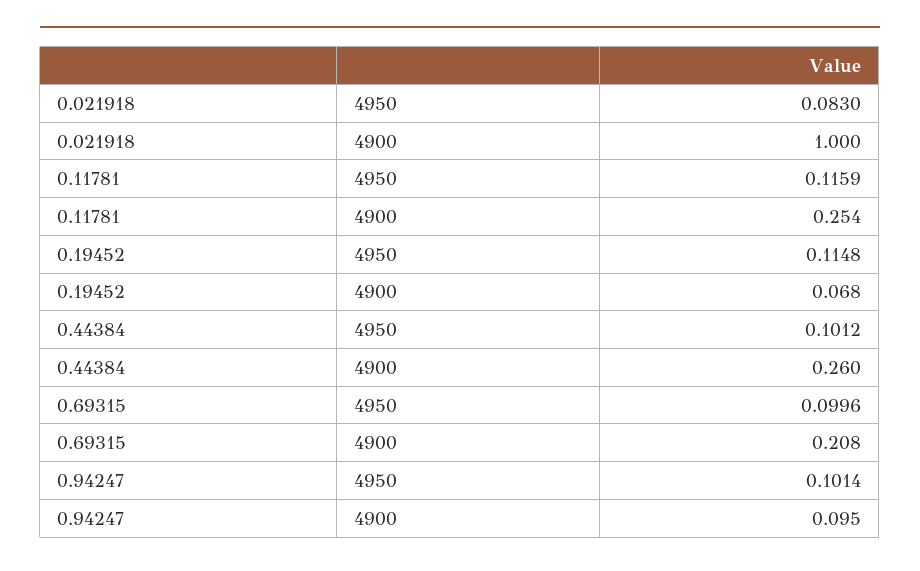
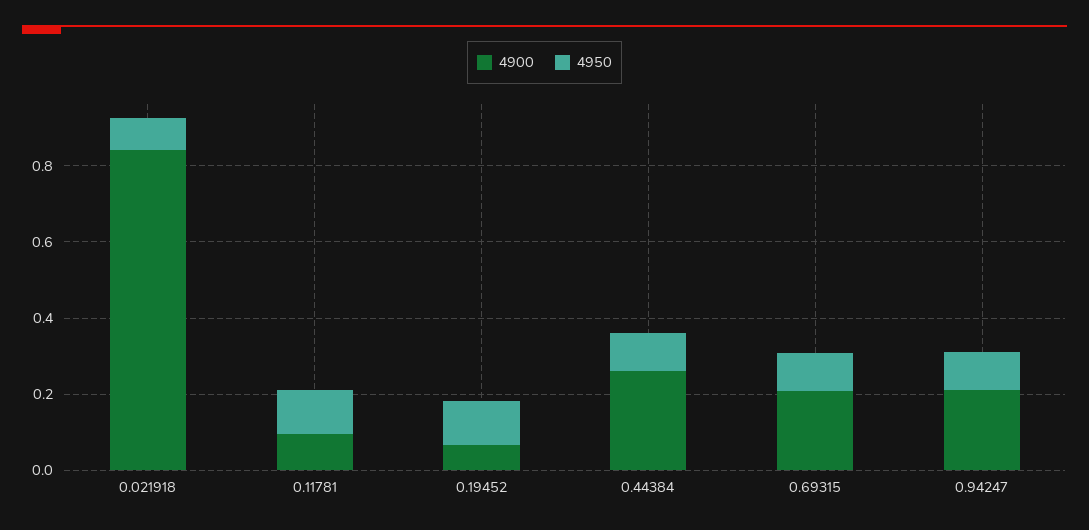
4900, 0.021918: 1 -> 0.85
4900, 0.11781: 0.254 -> 0.1
4900, 0.94247: 0.095 -> 0.2

